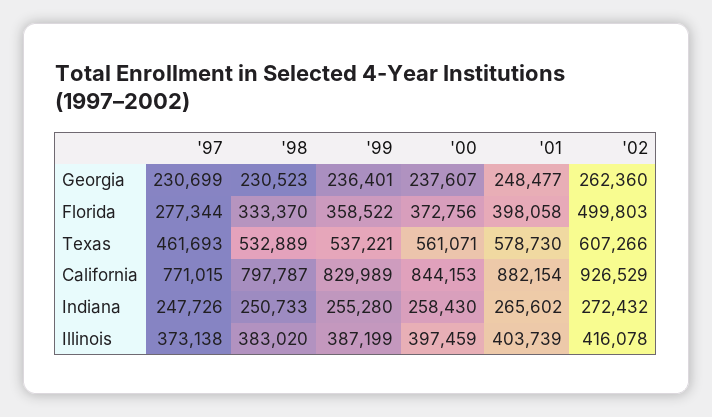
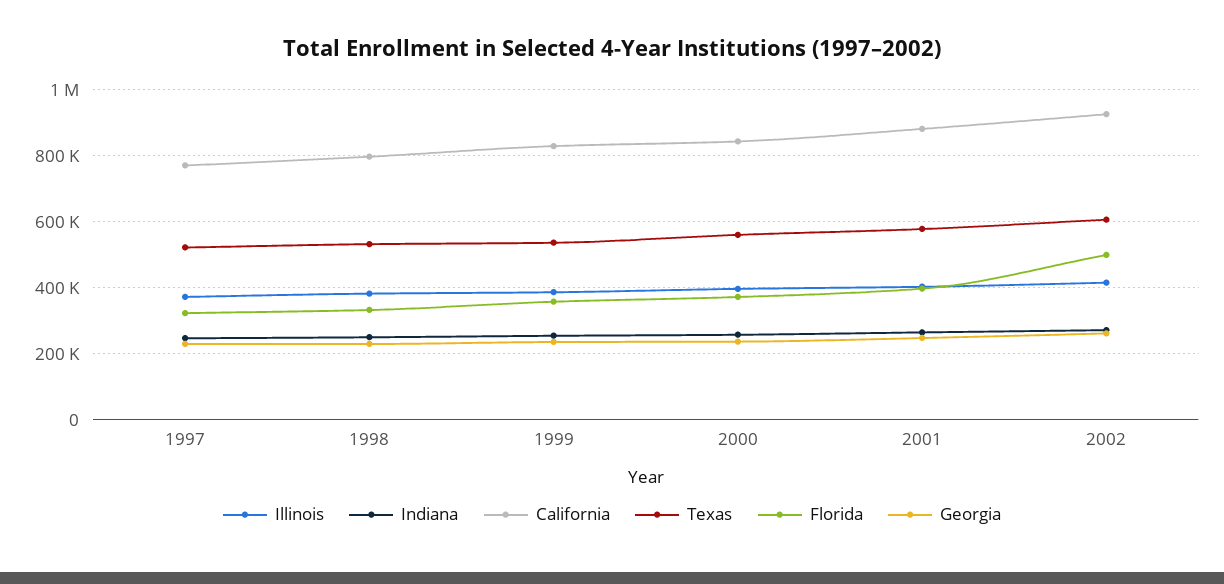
Florida, '97: 277344 -> 320000
Texas, '97: 461693 -> 520000

